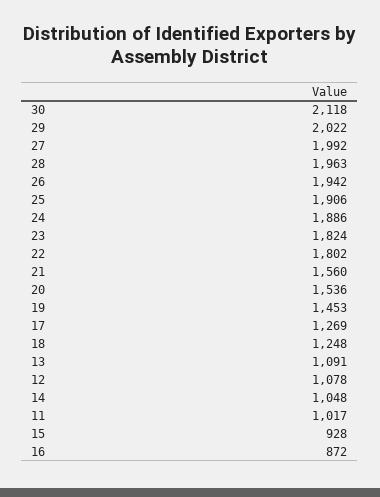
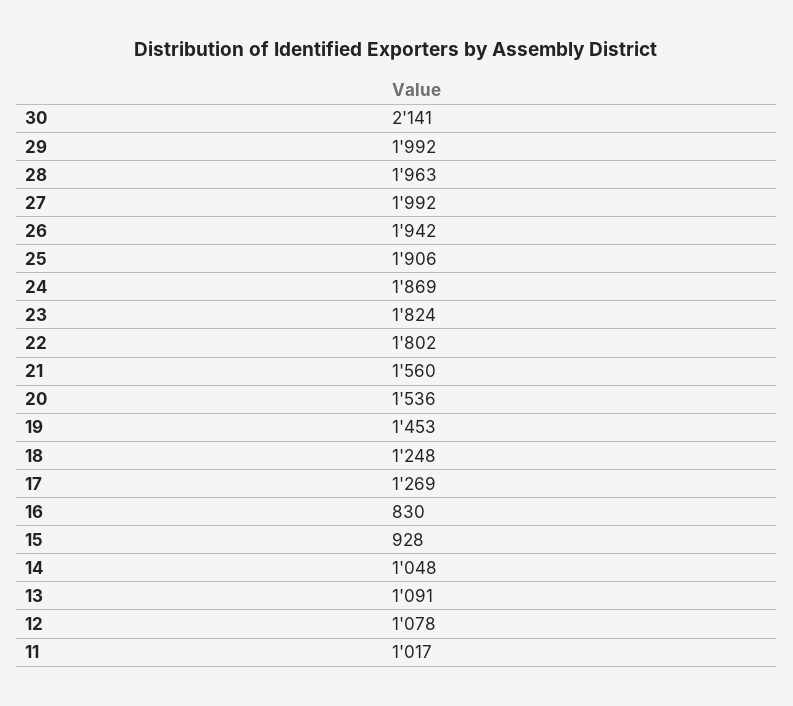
30: 2118 -> 2141
29: 2022 -> 1992
24: 1886 -> 1869
16: 872 -> 830

